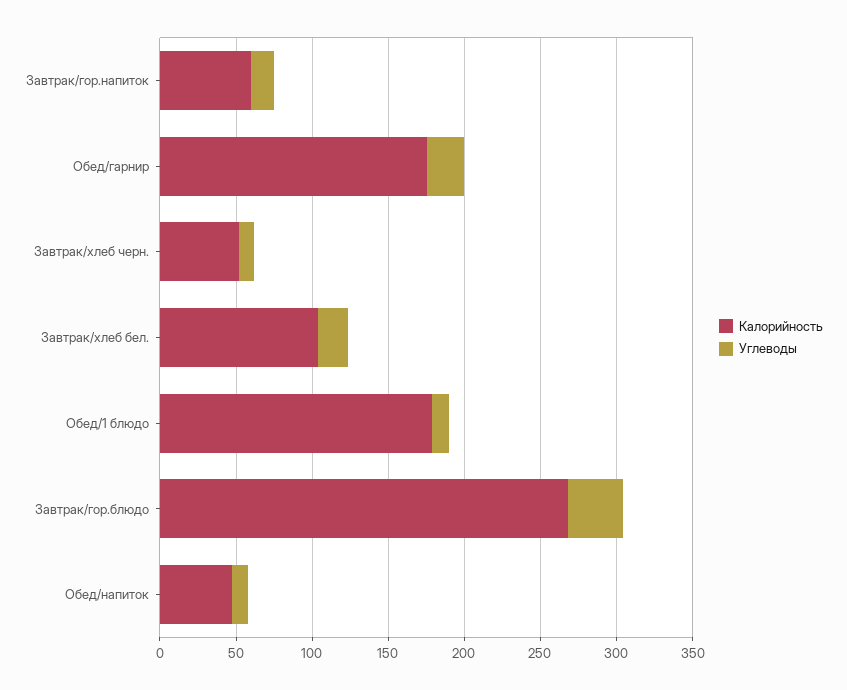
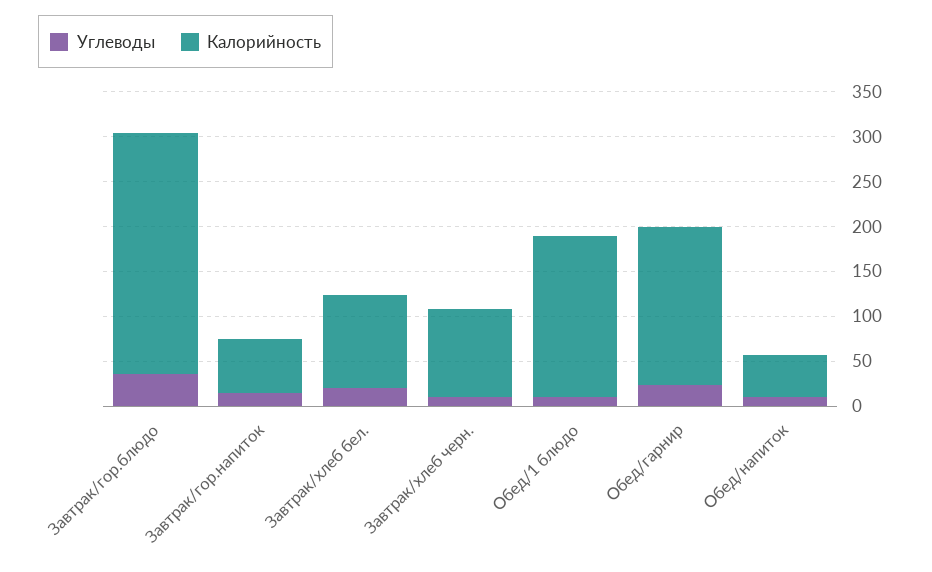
Калорийность, Завтрак/хлеб черн.: 50 -> 100

